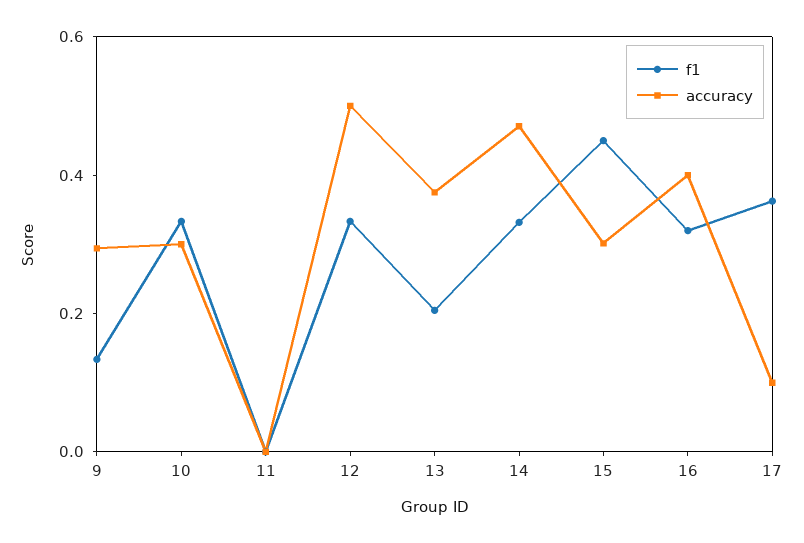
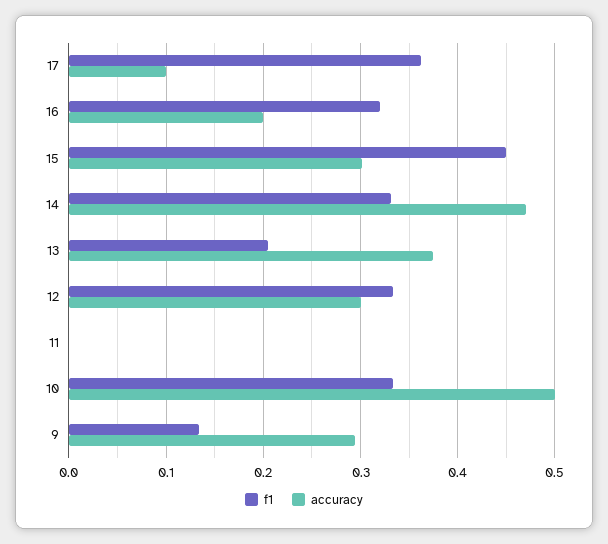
accuracy, 10: 0.3 -> 0.5
accuracy, 12: 0.5 -> 0.3
accuracy, 16: 0.4 -> 0.2

